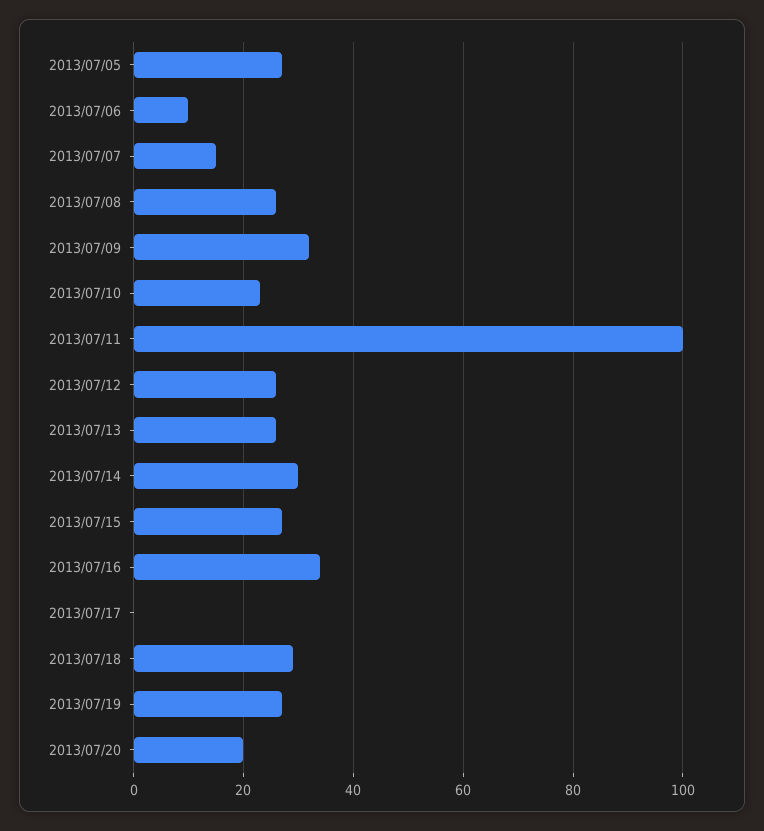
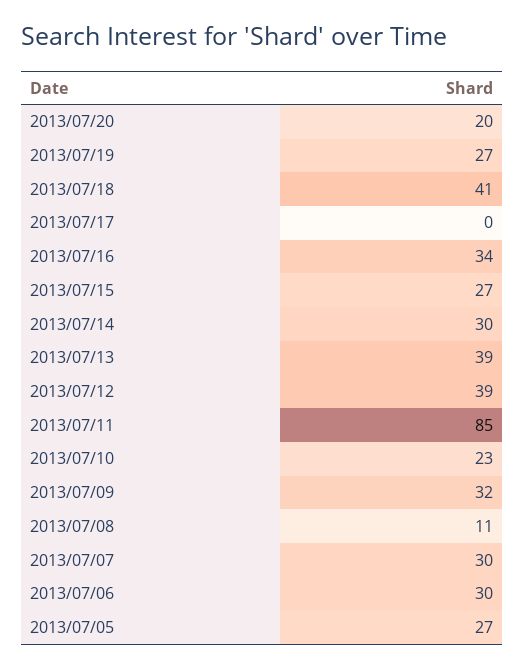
2013/07/06: 10 -> 30
2013/07/07: 15 -> 30
2013/07/08: 25 -> 11
2013/07/11: 100 -> 85
2013/07/12: 25 -> 39
2013/07/13: 25 -> 39
2013/07/18: 30 -> 41

